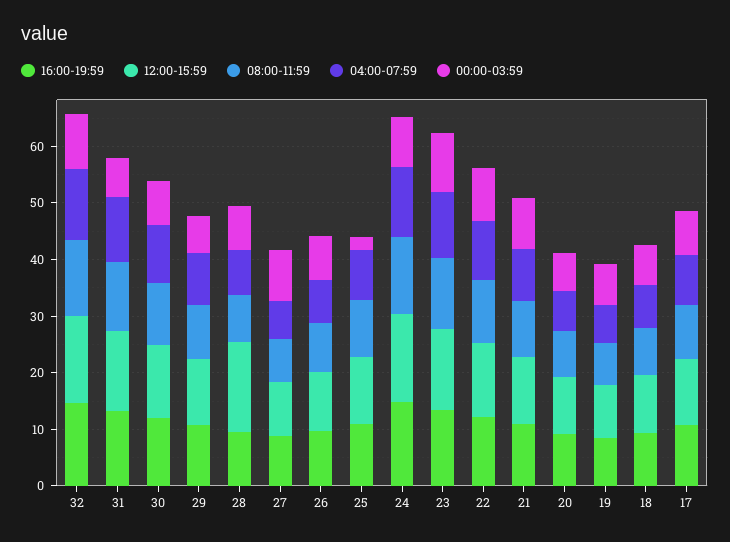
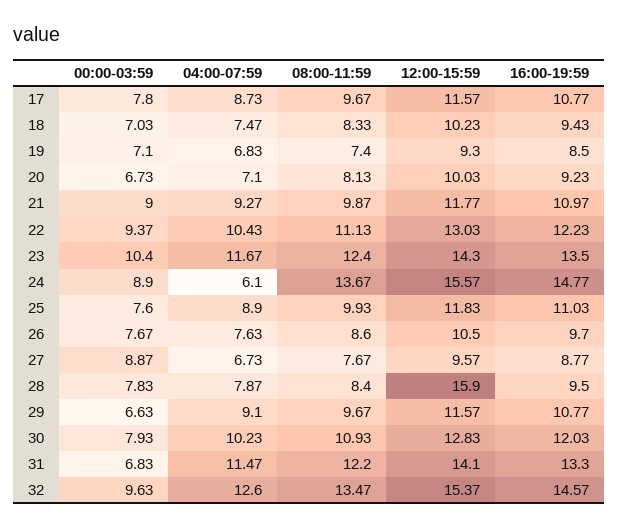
00:00-03:59, 25: 2 -> 7.6
04:00-07:59, 24: 12 -> 6.1

